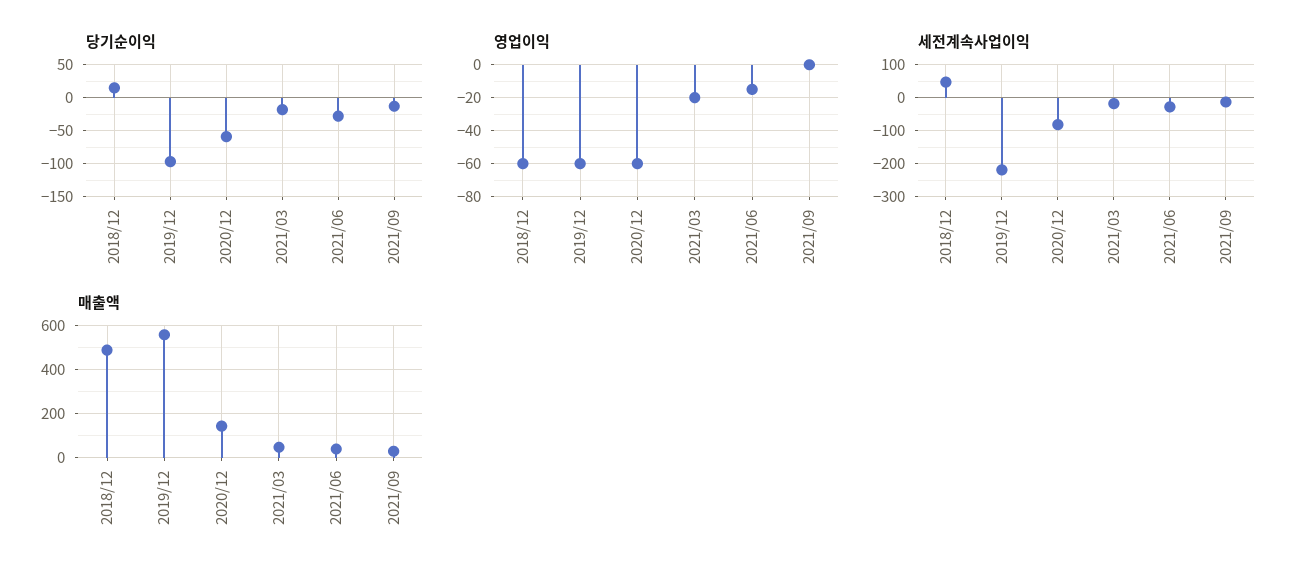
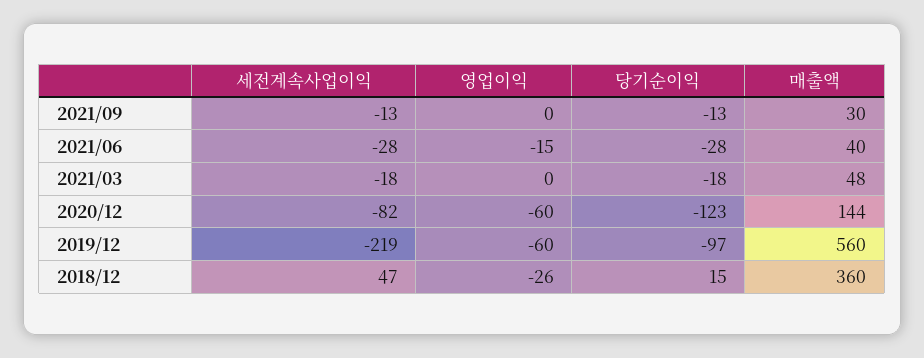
당기순이익, 2020/12: -60 -> -123
영업이익, 2018/12: -60 -> -26
영업이익, 2021/03: -20 -> 0
매출액, 2018/12: 500 -> 360

